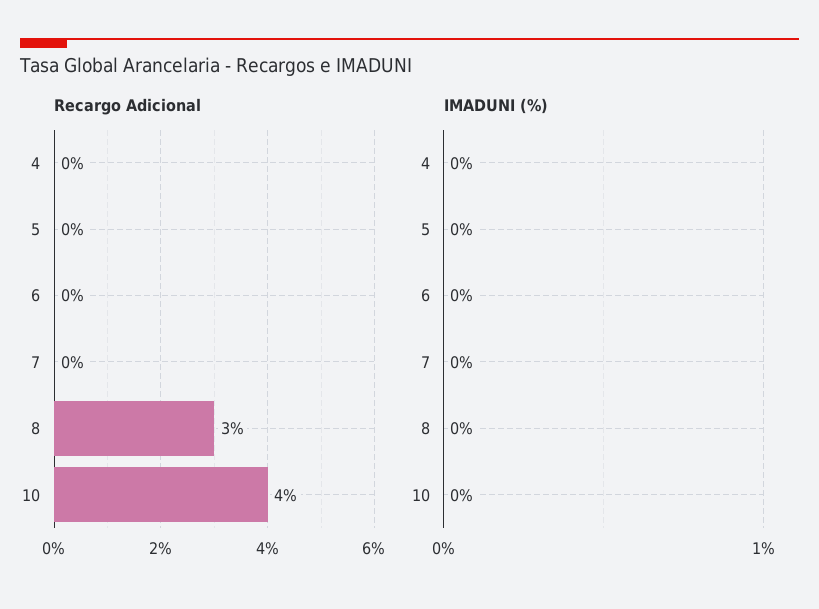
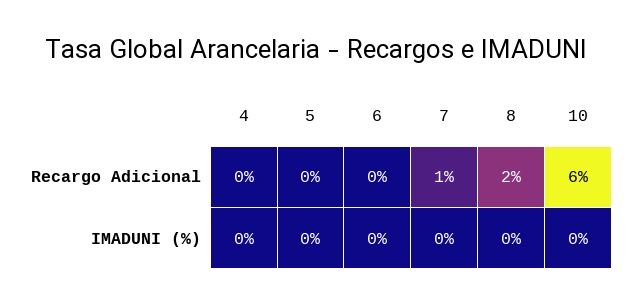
Recargo Adicional, 7: 0 -> 1
Recargo Adicional, 8: 3 -> 2
Recargo Adicional, 10: 4 -> 6

